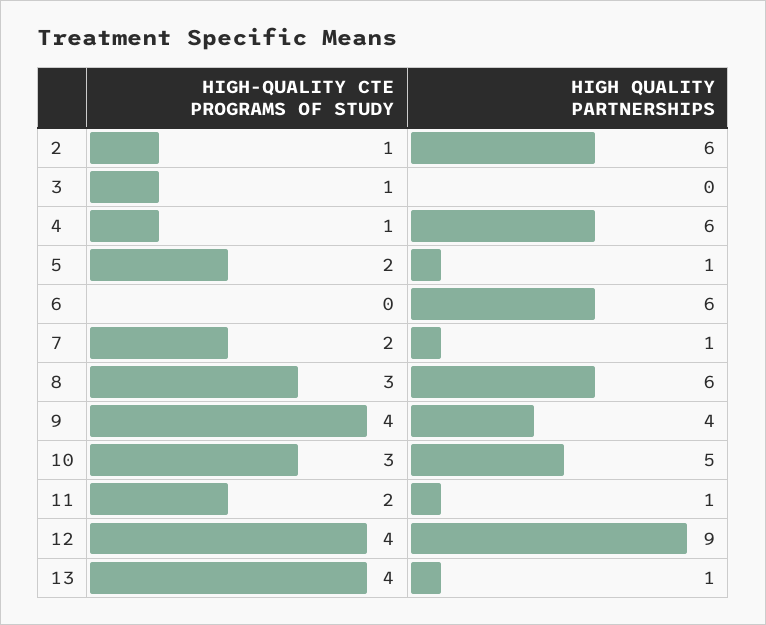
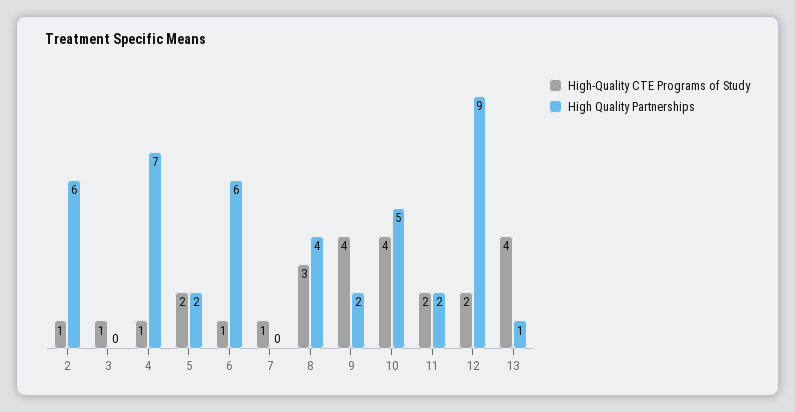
HIGH QUALITY PARTNERSHIPS, 4: 6 -> 7
HIGH QUALITY PARTNERSHIPS, 5: 1 -> 2
HIGH-QUALITY CTE PROGRAMS OF STUDY, 6: 0 -> 1
HIGH-QUALITY CTE PROGRAMS OF STUDY, 7: 2 -> 1
HIGH QUALITY PARTNERSHIPS, 7: 1 -> 0
HIGH QUALITY PARTNERSHIPS, 8: 6 -> 4
HIGH QUALITY PARTNERSHIPS, 9: 4 -> 2
HIGH-QUALITY CTE PROGRAMS OF STUDY, 10: 3 -> 4
HIGH QUALITY PARTNERSHIPS, 11: 1 -> 2
HIGH-QUALITY CTE PROGRAMS OF STUDY, 12: 4 -> 2

